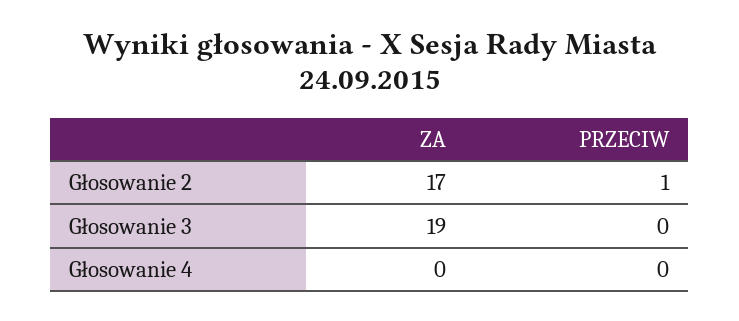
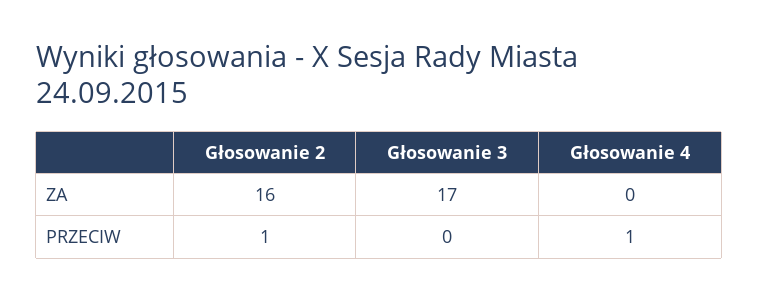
ZA, Głosowanie 2: 17 -> 16
ZA, Głosowanie 3: 19 -> 17
PRZECIW, Głosowanie 4: 0 -> 1

